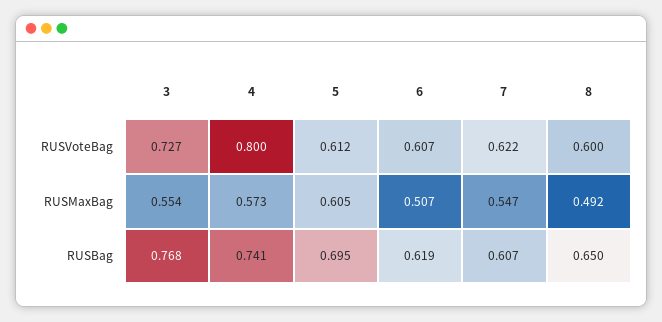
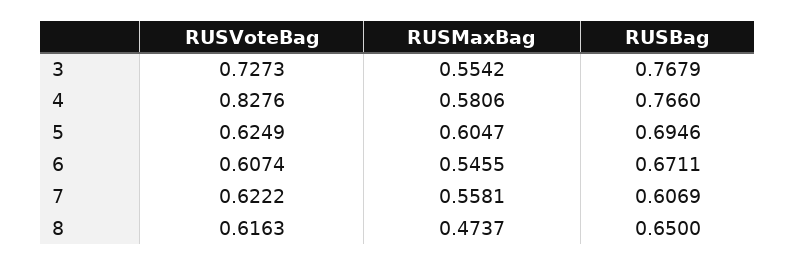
4, RUSVoteBag: 0.8 -> 0.8276
5, RUSVoteBag: 0.612 -> 0.6249
8, RUSVoteBag: 0.6 -> 0.6163
4, RUSMaxBag: 0.573 -> 0.5806
6, RUSMaxBag: 0.507 -> 0.5455
7, RUSMaxBag: 0.547 -> 0.5581
8, RUSMaxBag: 0.492 -> 0.4737
4, RUSBag: 0.741 -> 0.766
6, RUSBag: 0.619 -> 0.6711

